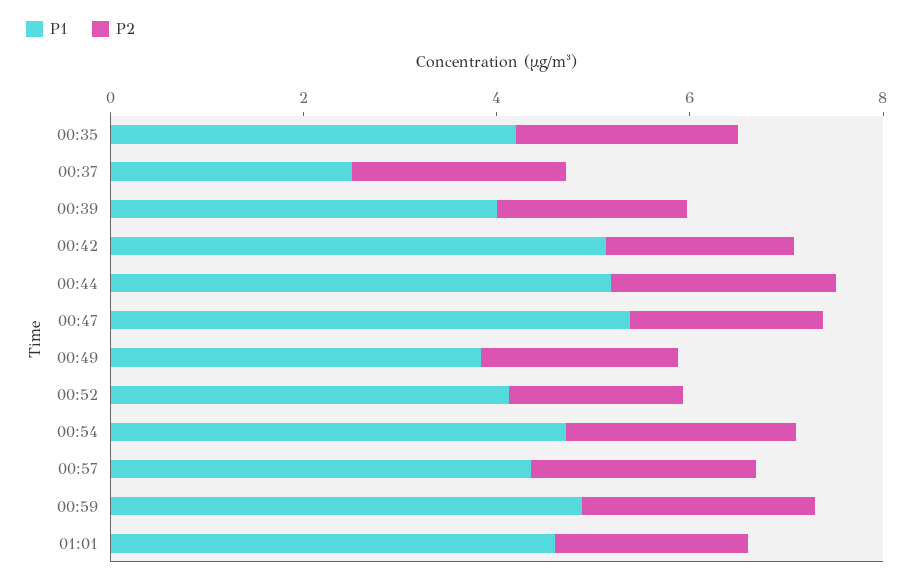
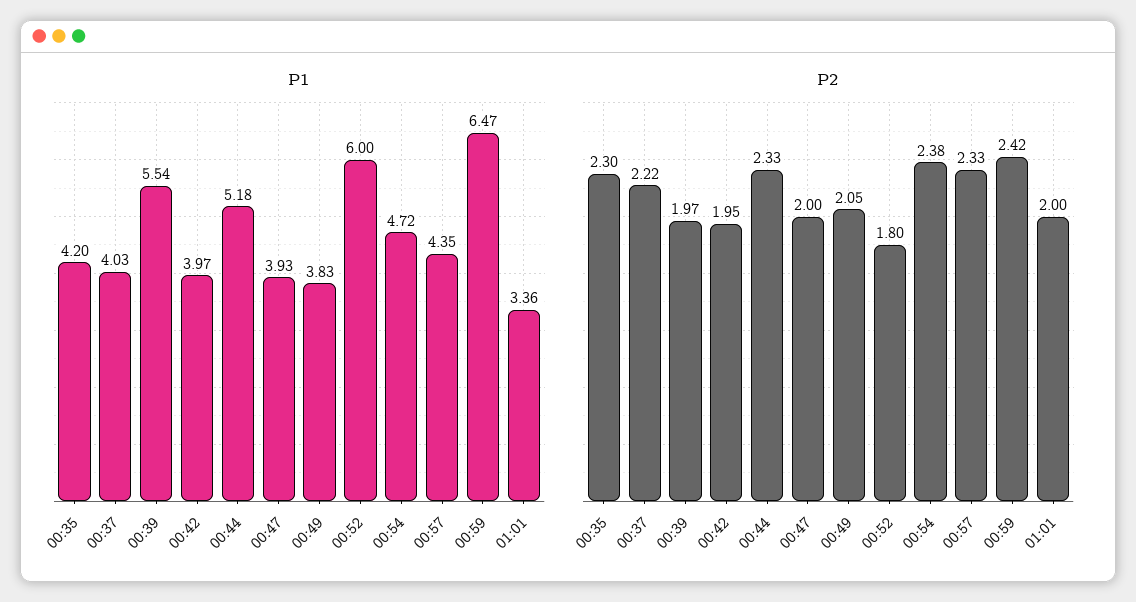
P1, 00:37: 2.5 -> 4.03
P1, 00:39: 4 -> 5.54
P1, 00:42: 5 -> 3.97
P1, 00:47: 5.5 -> 3.93
P1, 00:52: 4 -> 6
P1, 00:59: 5 -> 6.47
P1, 01:01: 4.5 -> 3.36

